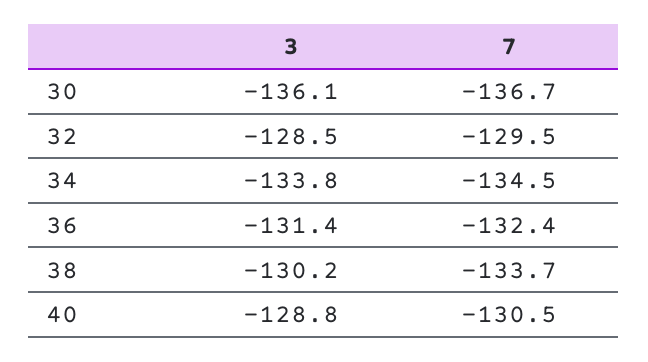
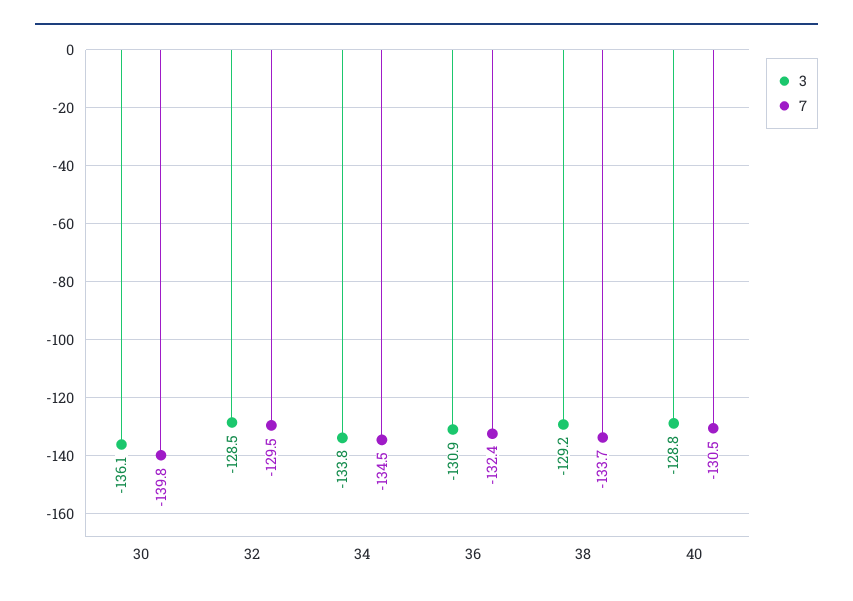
7, 30: -136.7 -> -139.8
3, 36: -131.4 -> -130.9
3, 38: -130.2 -> -129.2

